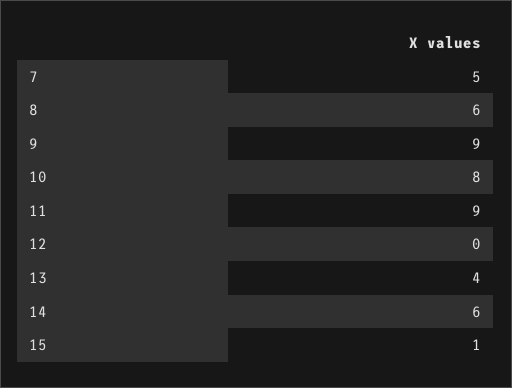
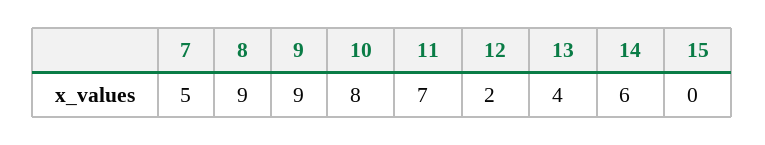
8: 6 -> 9
11: 9 -> 7
12: 0 -> 2
15: 1 -> 0

